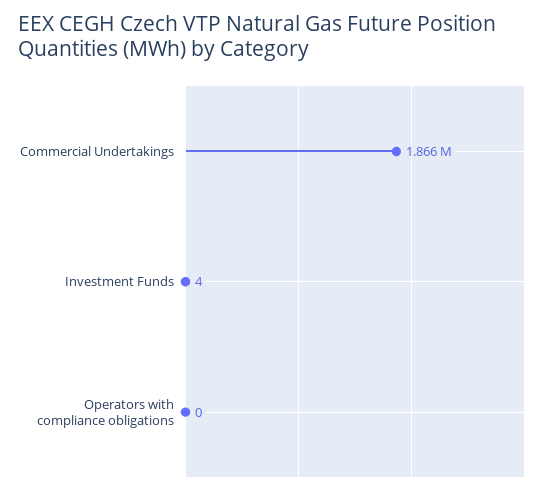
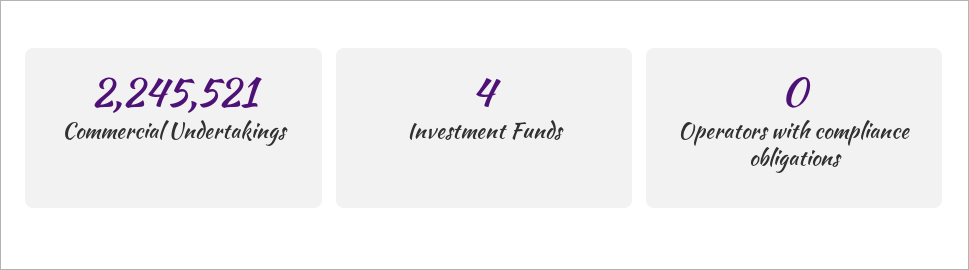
Commercial Undertakings: 1866000 -> 2245521

